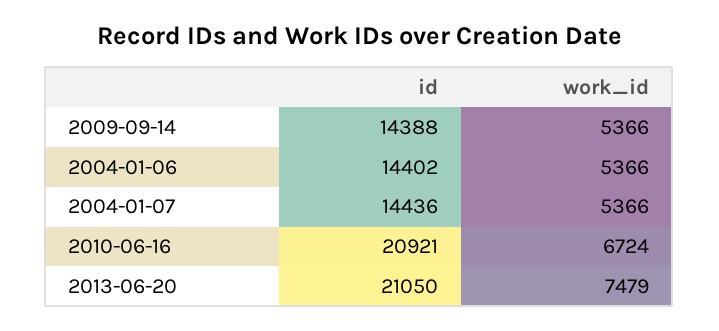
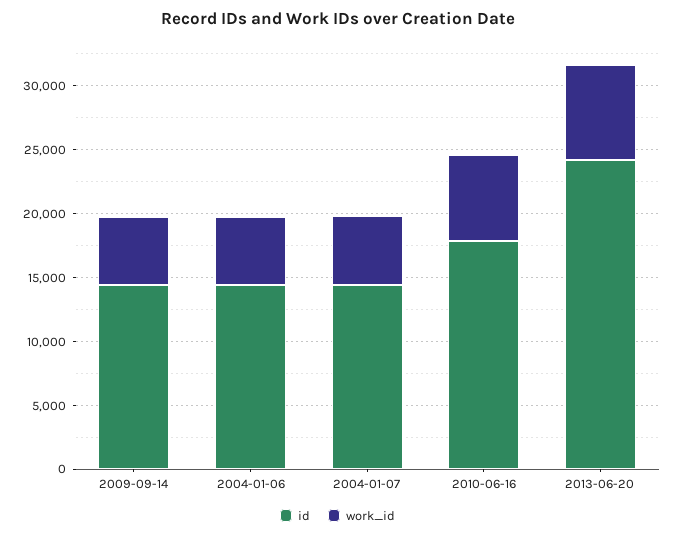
id, 2010-06-16: 20921 -> 18000
id, 2013-06-20: 21050 -> 24000

